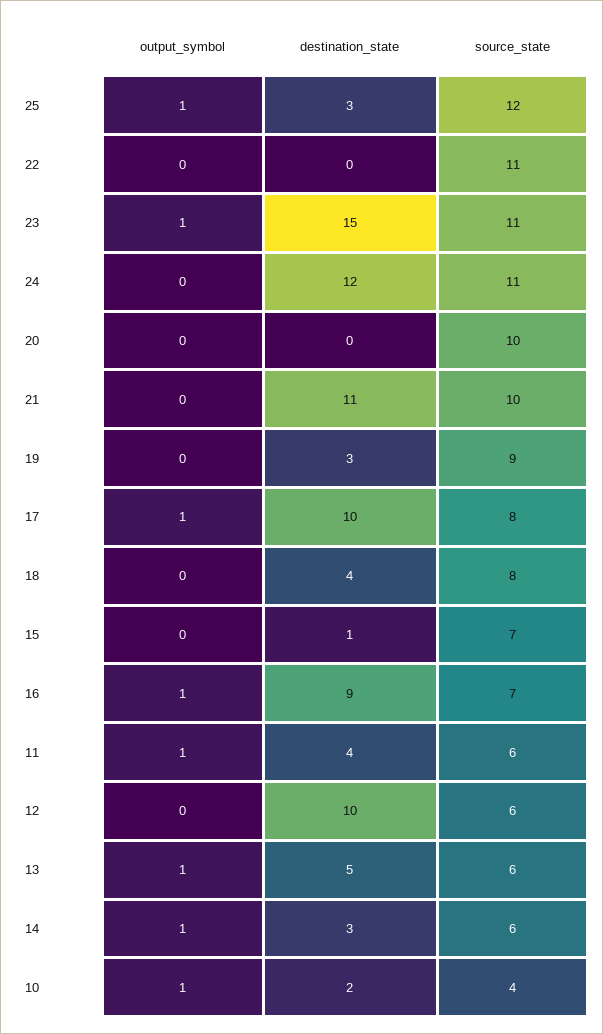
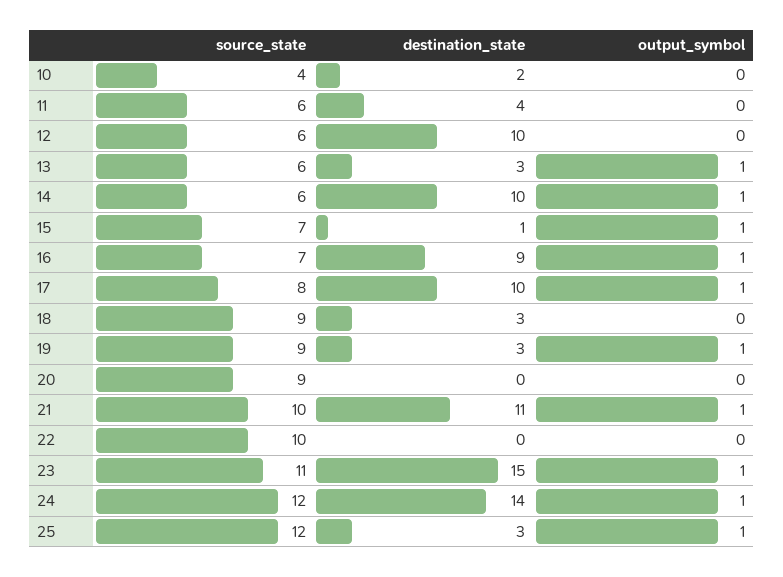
source_state, 22: 11 -> 10
output_symbol, 24: 0 -> 1
destination_state, 24: 12 -> 14
source_state, 24: 11 -> 12
source_state, 20: 10 -> 9
output_symbol, 21: 0 -> 1
output_symbol, 19: 0 -> 1
destination_state, 18: 4 -> 3
source_state, 18: 8 -> 9
output_symbol, 15: 0 -> 1
output_symbol, 11: 1 -> 0
destination_state, 13: 5 -> 3
destination_state, 14: 3 -> 10
output_symbol, 10: 1 -> 0

